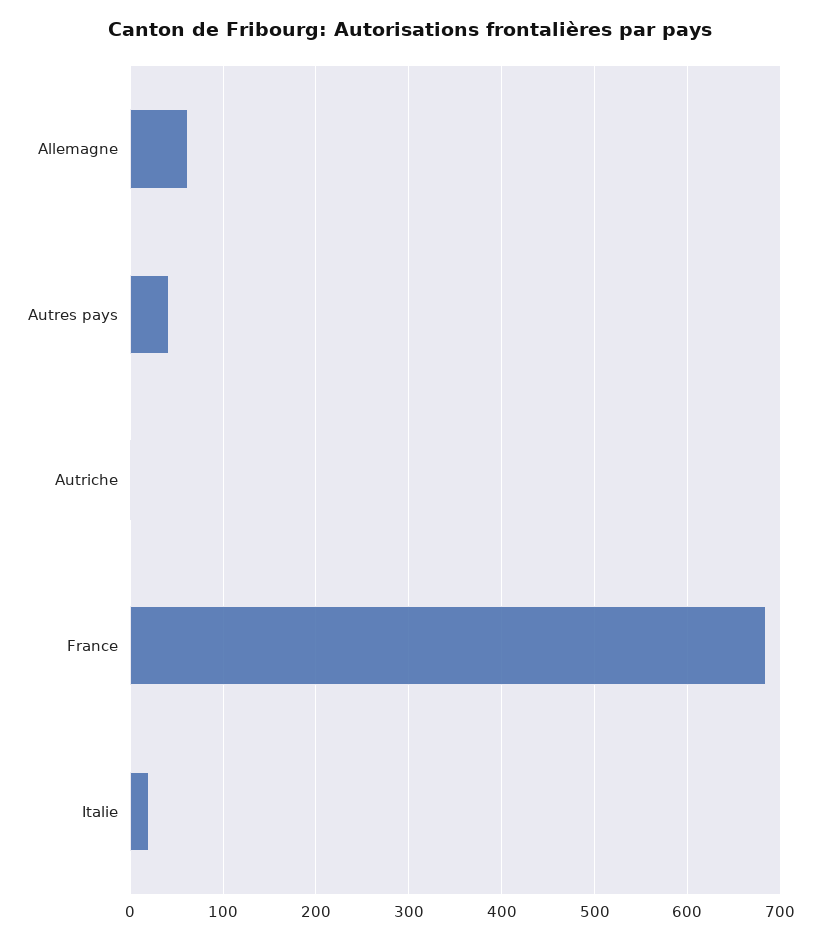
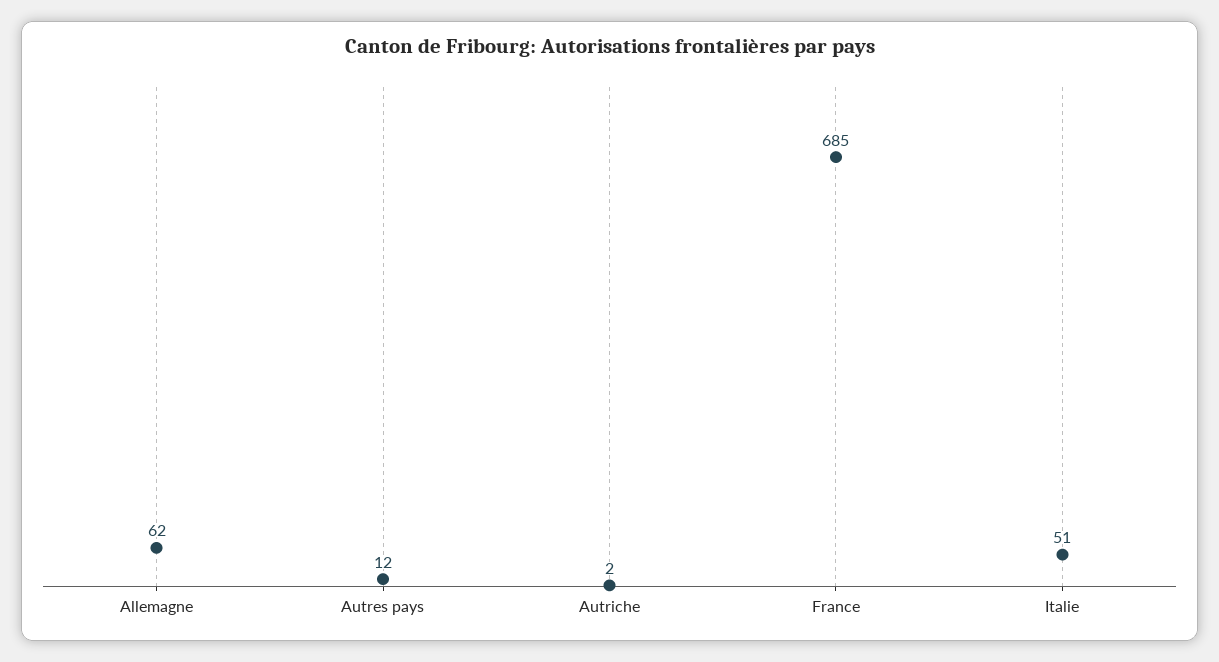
Autres pays: 40 -> 12
Italie: 20 -> 51

